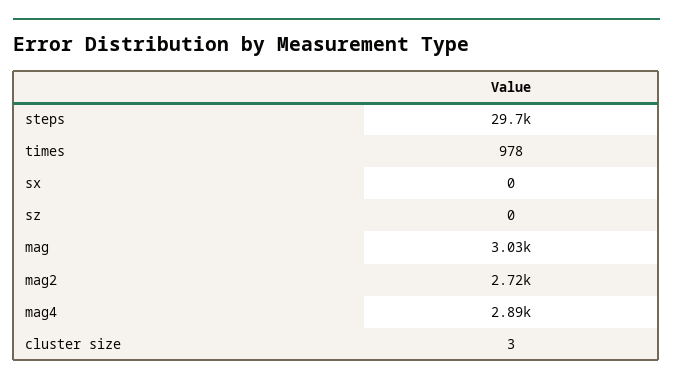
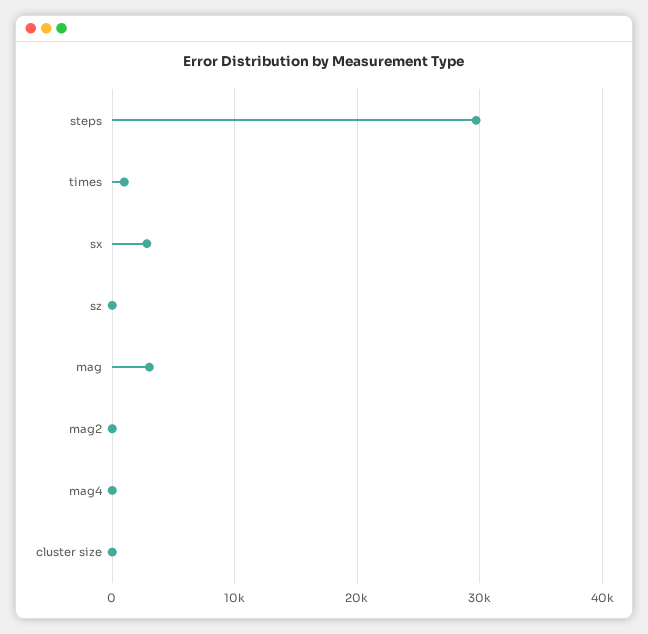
sx: 0 -> 3000
mag2: 2720 -> 0
mag4: 2890 -> 0

